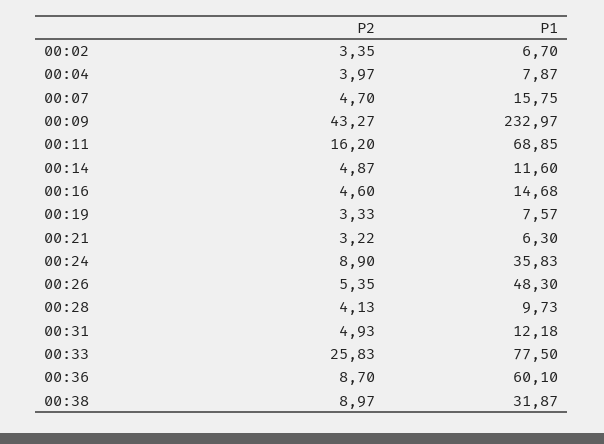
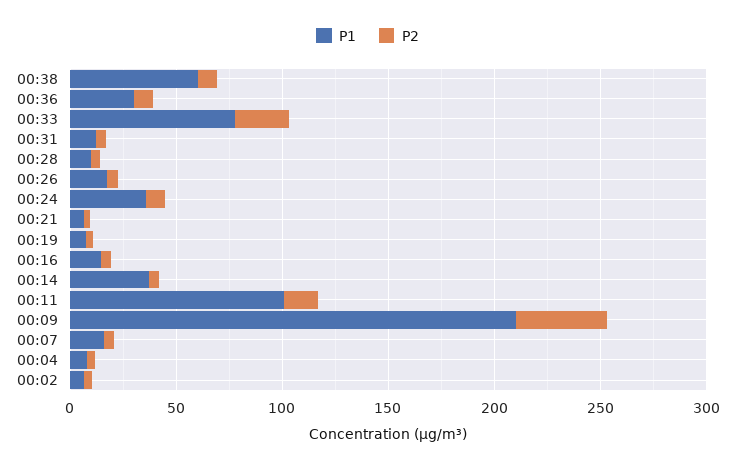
P1, 00:09: 232.97 -> 210
P1, 00:11: 68.85 -> 100
P1, 00:14: 11.6 -> 40
P1, 00:26: 48.3 -> 20
P1, 00:36: 60.1 -> 30
P1, 00:38: 31.87 -> 60

